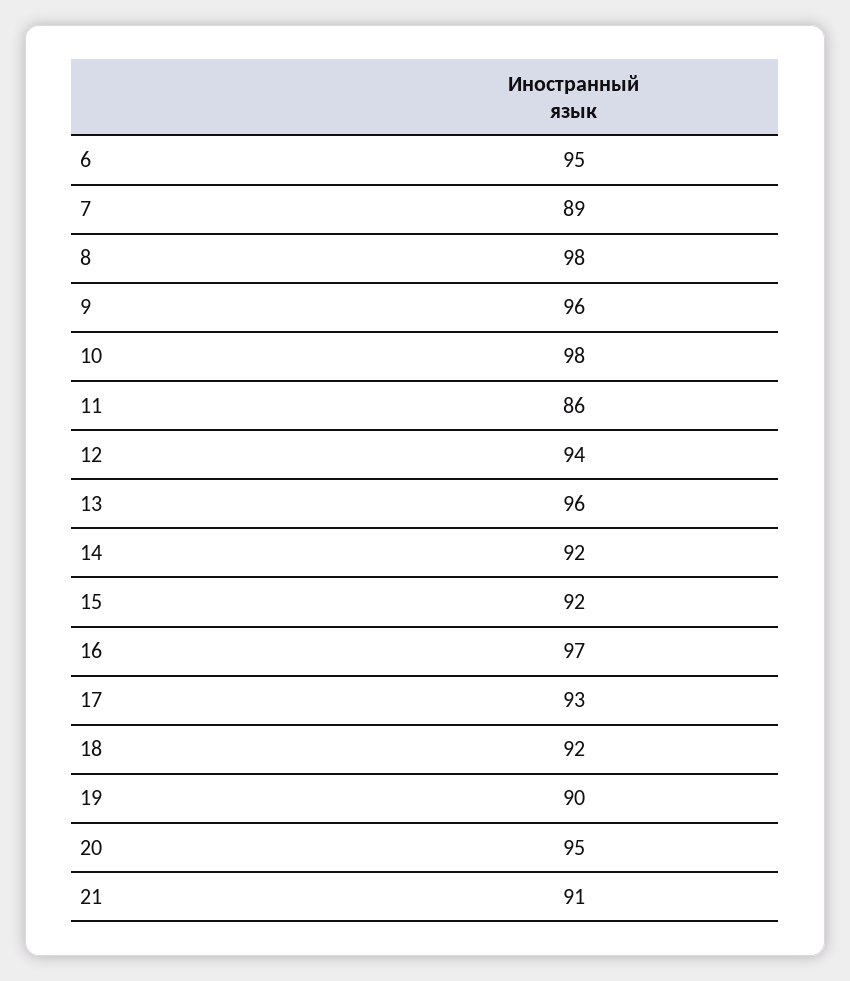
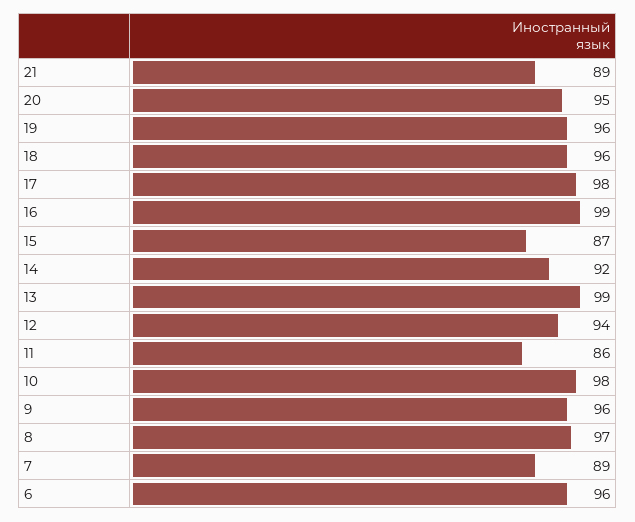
6: 95 -> 96
8: 98 -> 97
13: 96 -> 99
15: 92 -> 87
16: 97 -> 99
17: 93 -> 98
18: 92 -> 96
19: 90 -> 96
21: 91 -> 89

